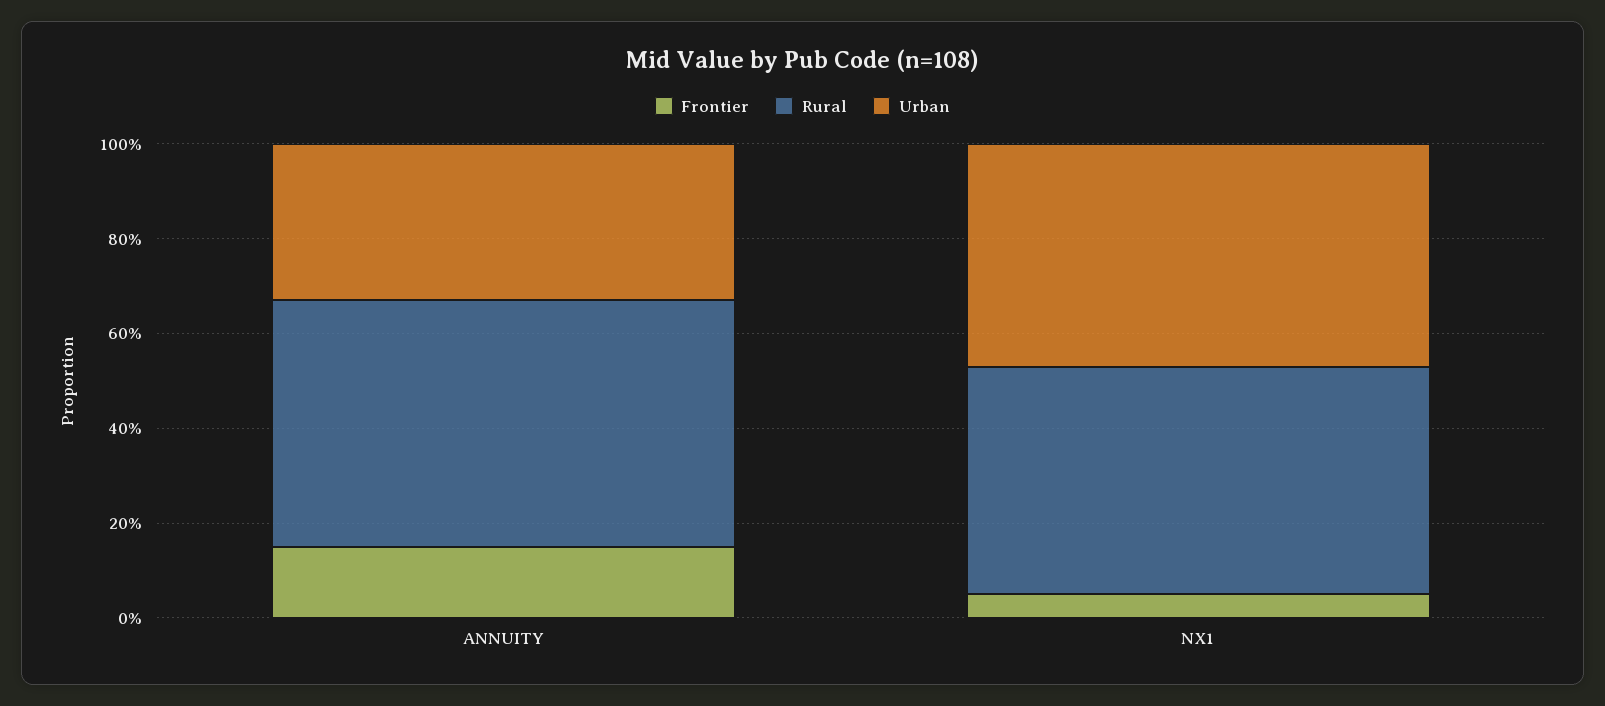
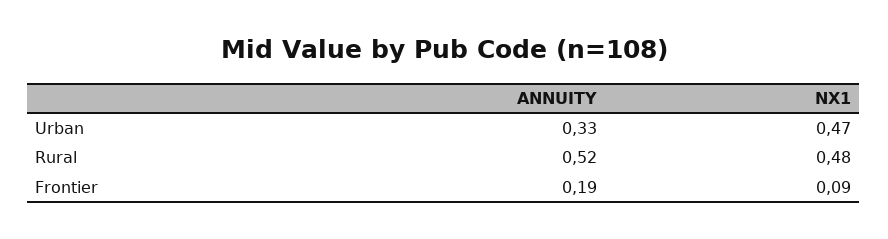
Frontier, ANNUITY: 0.15 -> 0.19
Frontier, NX1: 0.05 -> 0.09

